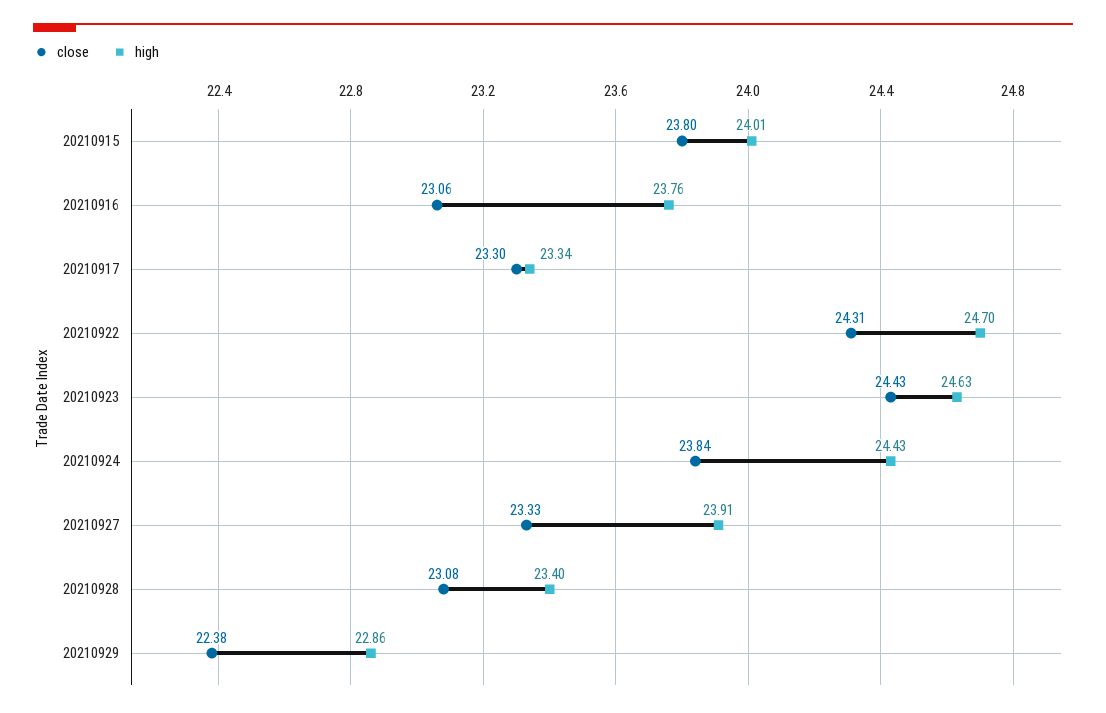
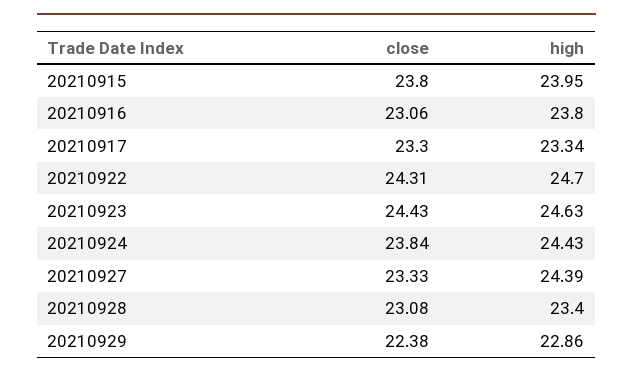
high, 20210915: 24.01 -> 23.95
high, 20210916: 23.76 -> 23.8
high, 20210927: 23.91 -> 24.39

